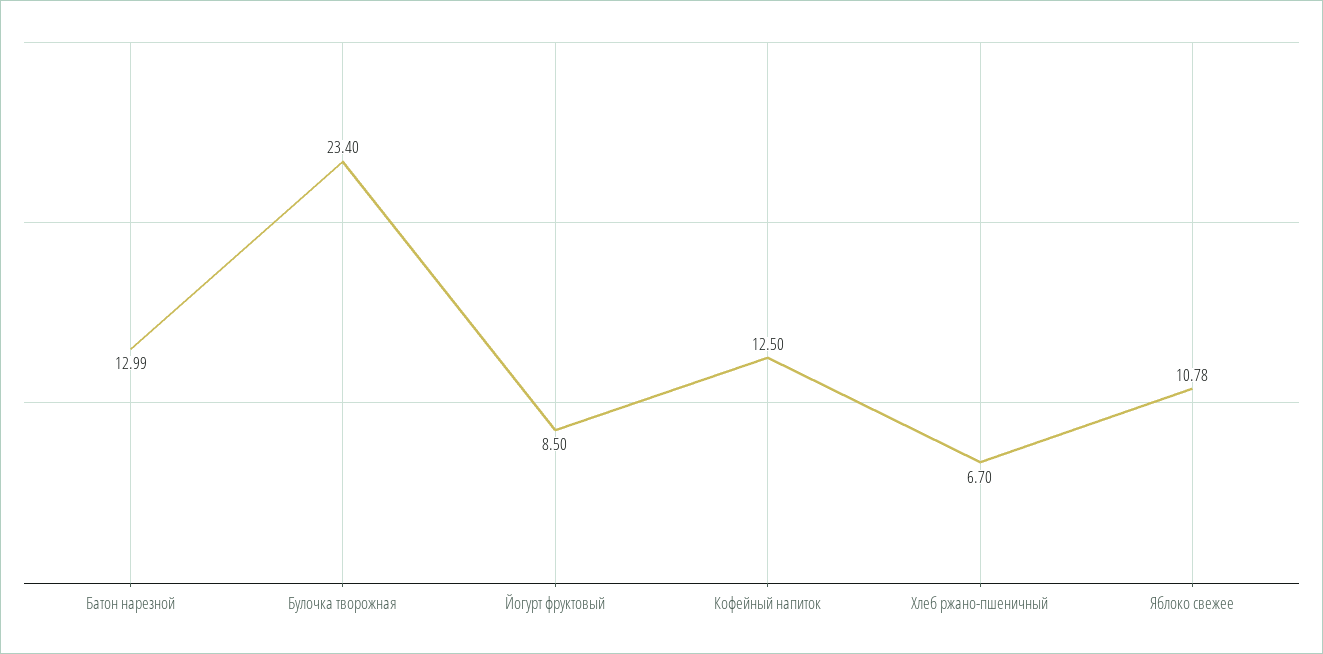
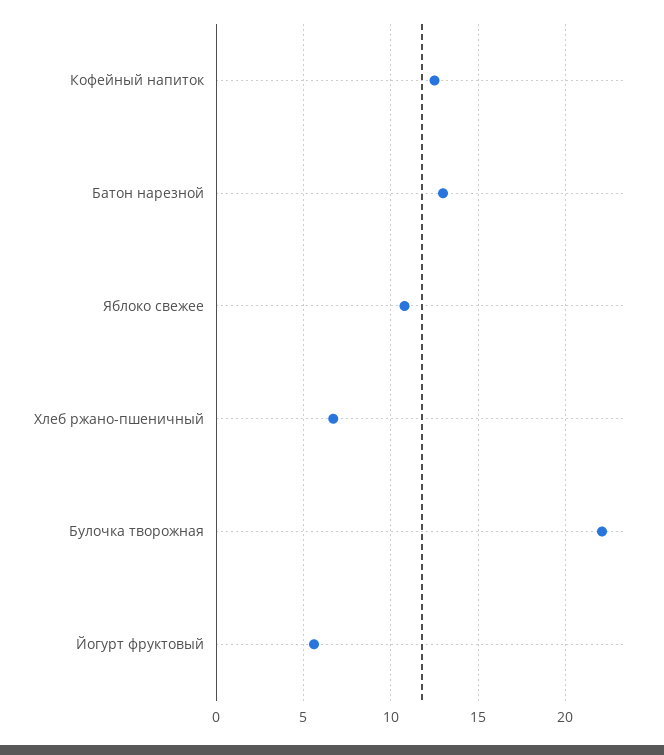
Булочка творожная: 23.4 -> 22
Йогурт фруктовый: 8.5 -> 5.5

